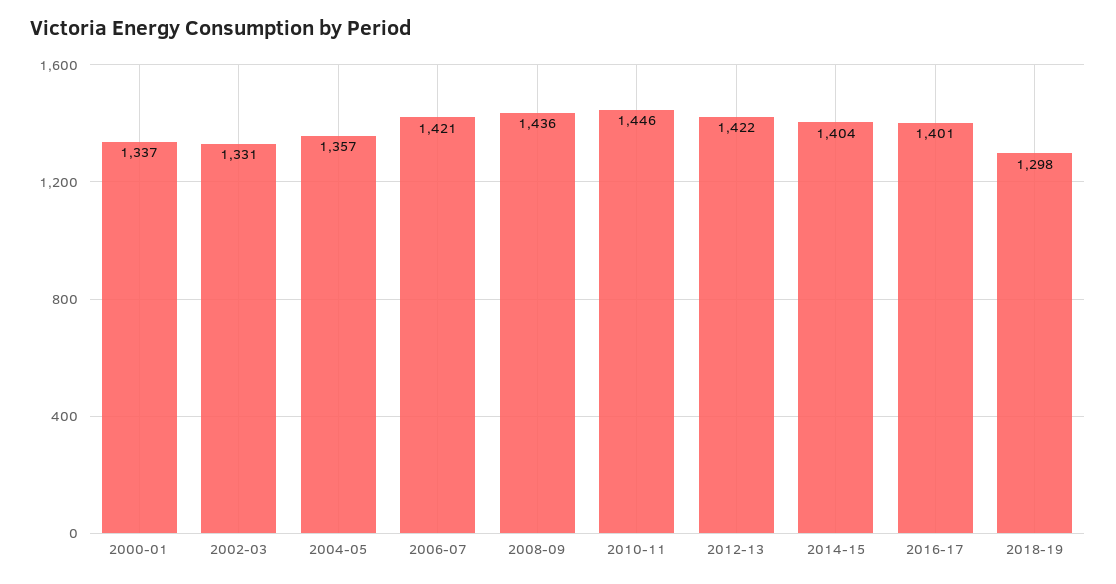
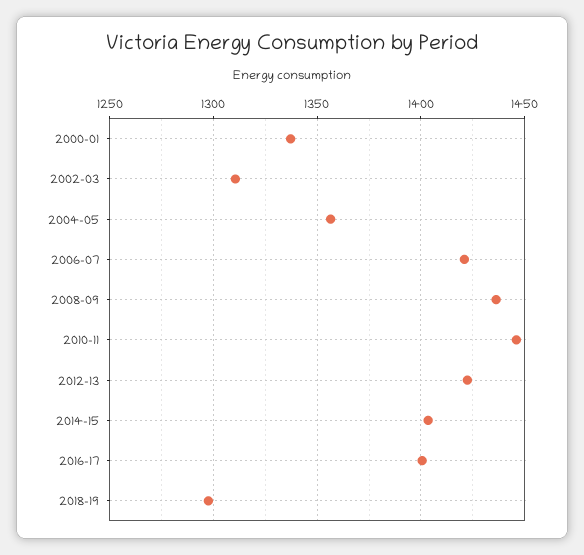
2002-03: 1331 -> 1310

